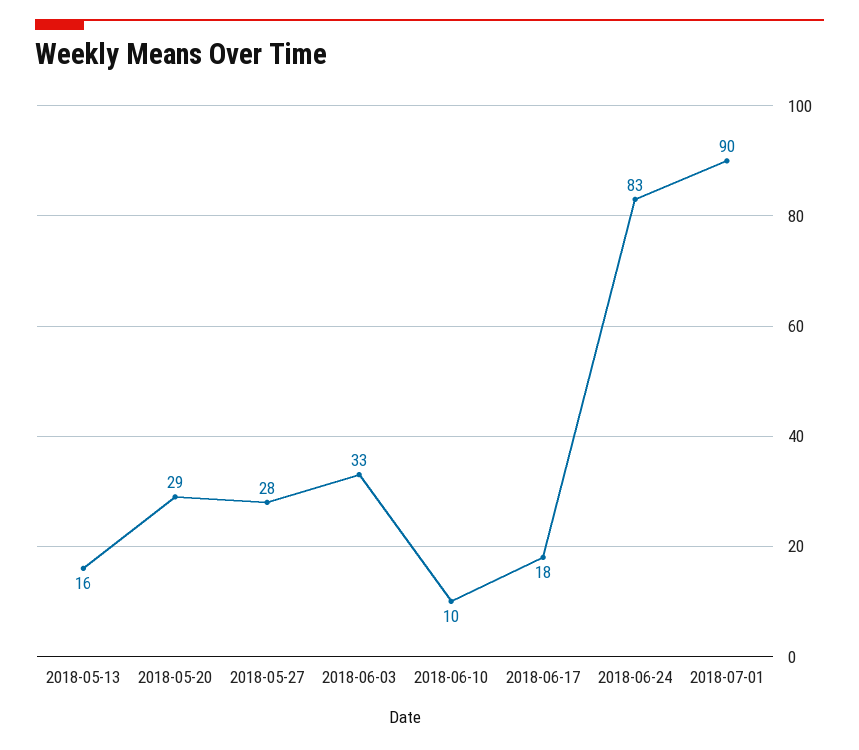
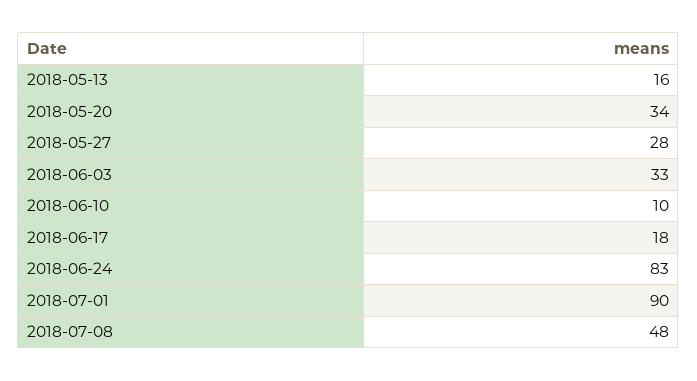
2018-05-20: 29 -> 34
2018-07-08: none -> 48

